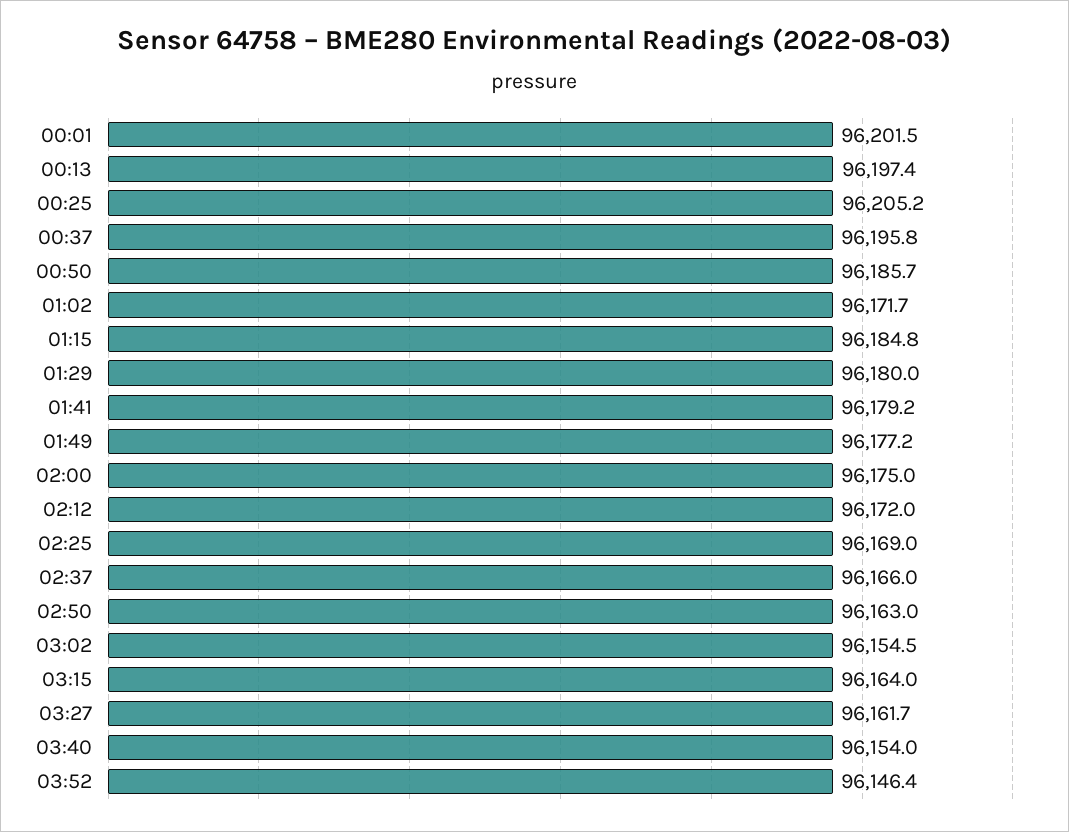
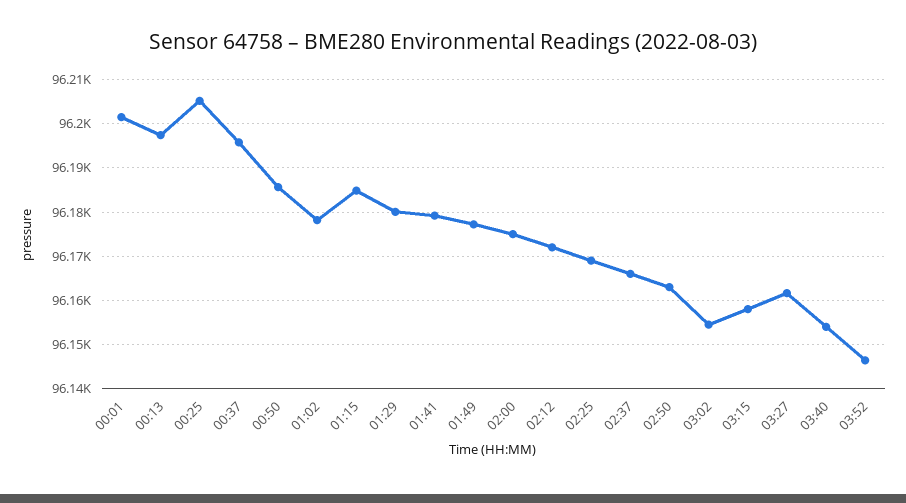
01:02: 96171.7 -> 96178
03:15: 96164 -> 96158

